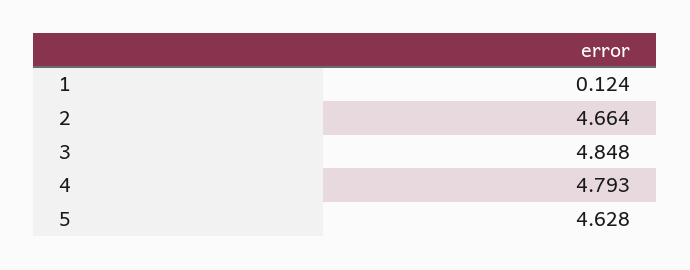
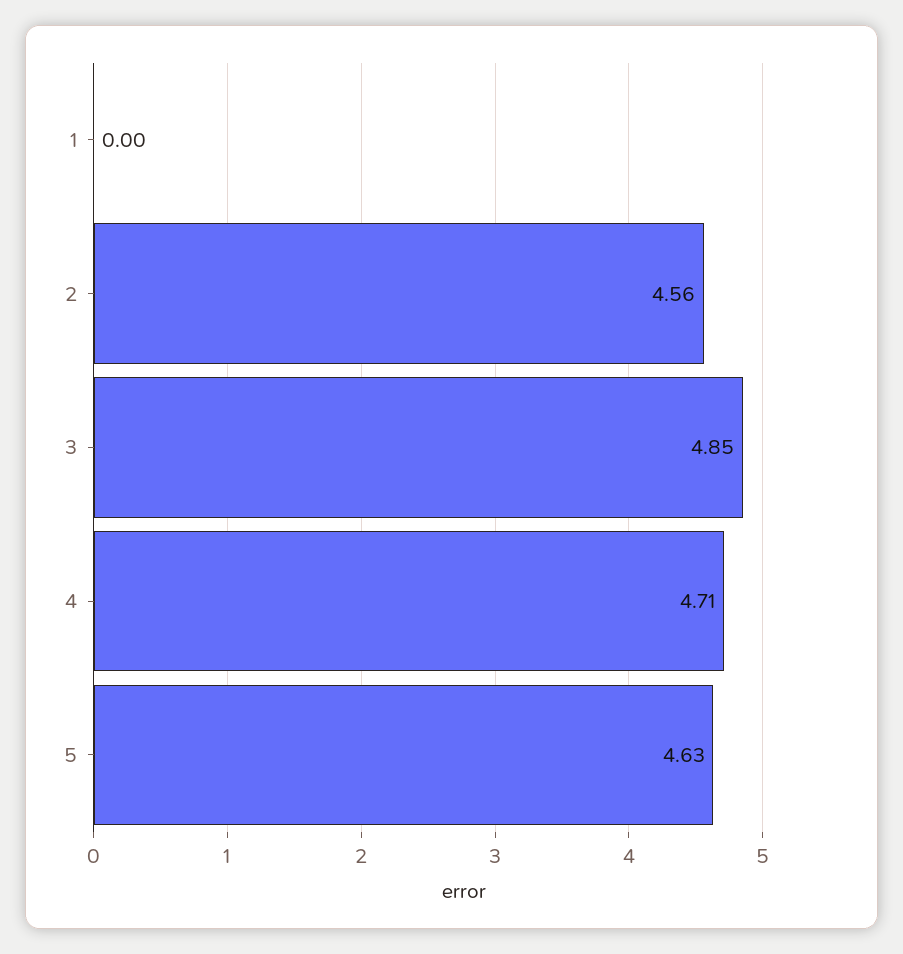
1: 0.124 -> 0
2: 4.664 -> 4.56
4: 4.793 -> 4.71

